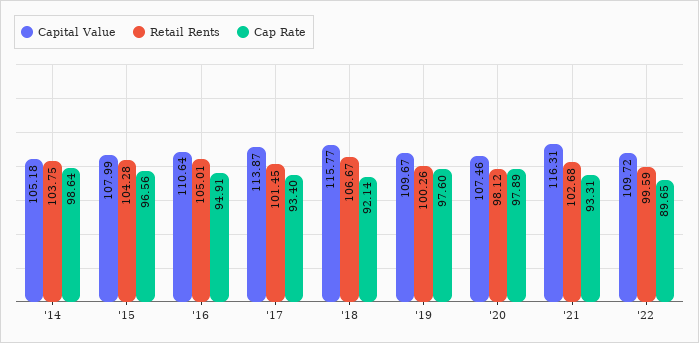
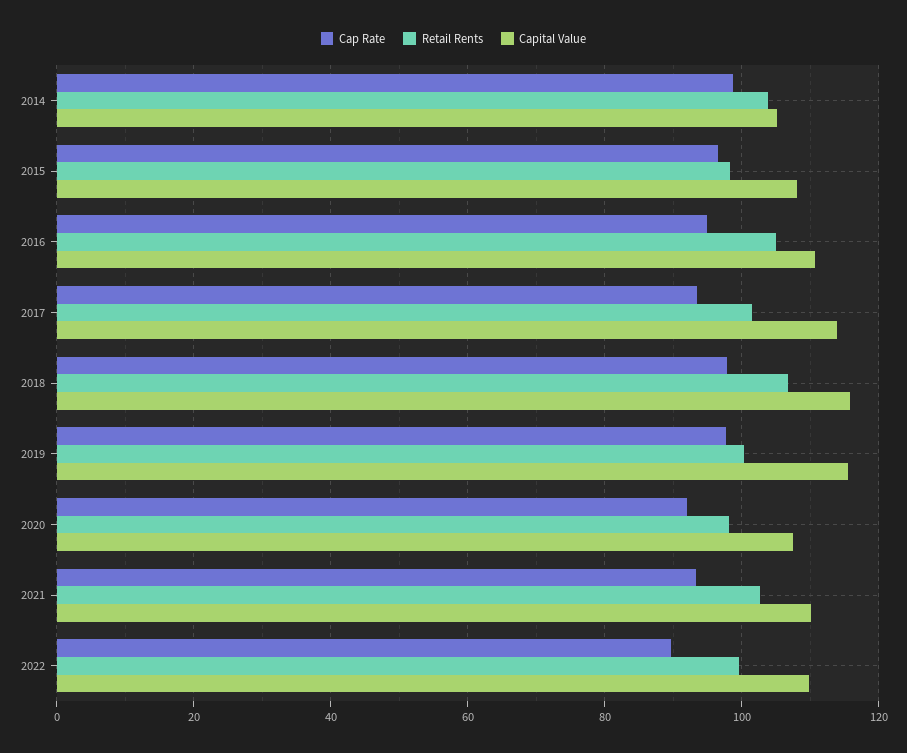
Retail Rents, '15: 104.28 -> 98
Cap Rate, '18: 92.14 -> 98
Capital Value, '19: 109.67 -> 116
Cap Rate, '20: 97.89 -> 92
Capital Value, '21: 116.31 -> 110

